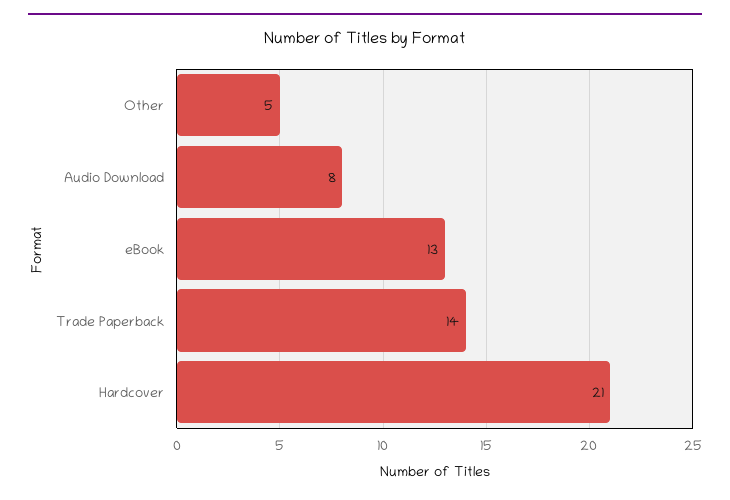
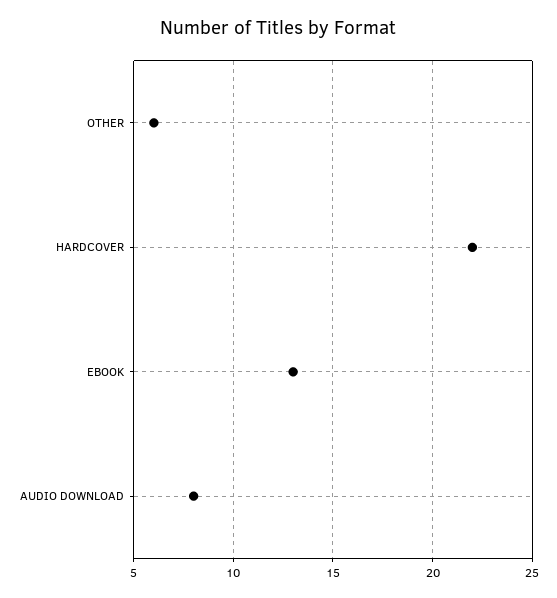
Other: 5 -> 6
Trade Paperback: 14 -> none
Hardcover: 21 -> 22

